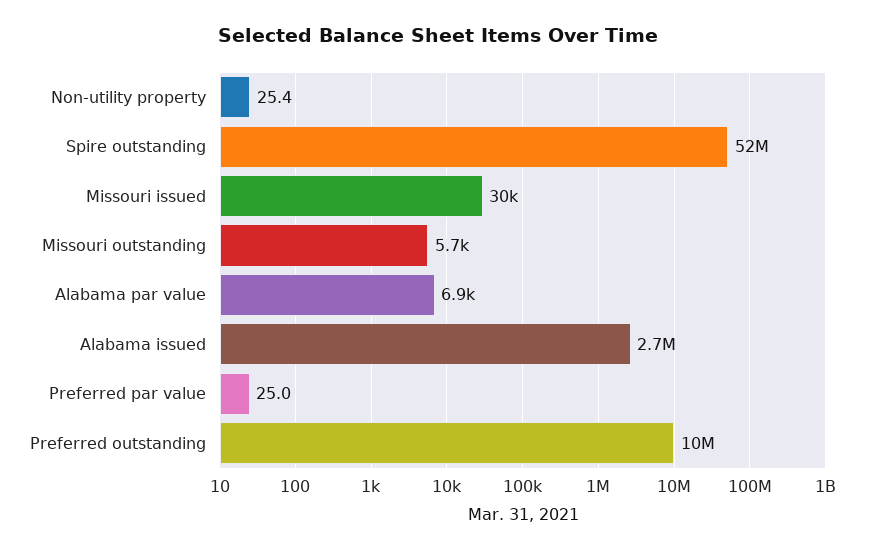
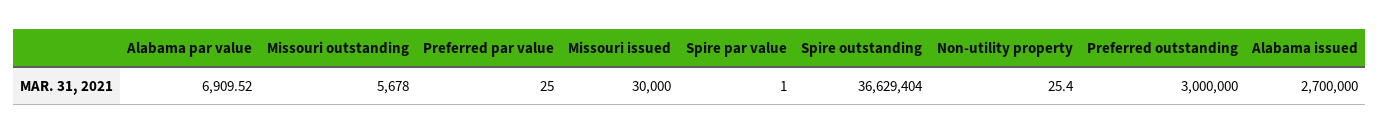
Spire outstanding: 52000000 -> 36629404
Preferred outstanding: 10000000 -> 3000000
Spire par value: none -> 1

